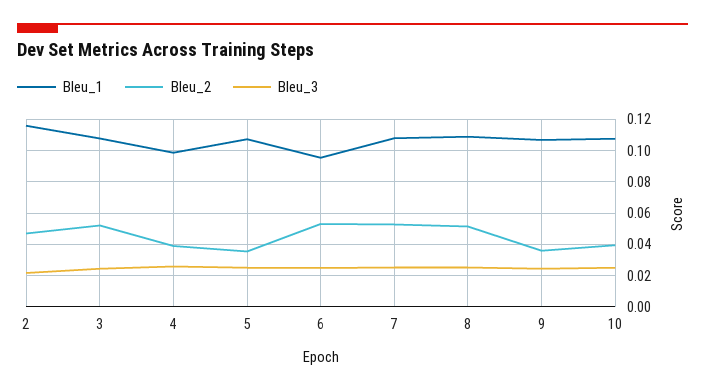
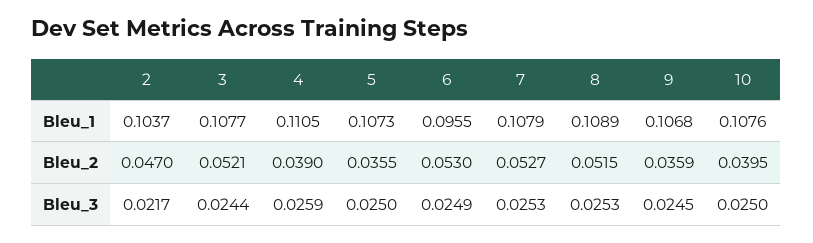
Bleu_1, 2: 0.115 -> 0.1037
Bleu_1, 4: 0.1 -> 0.1105

